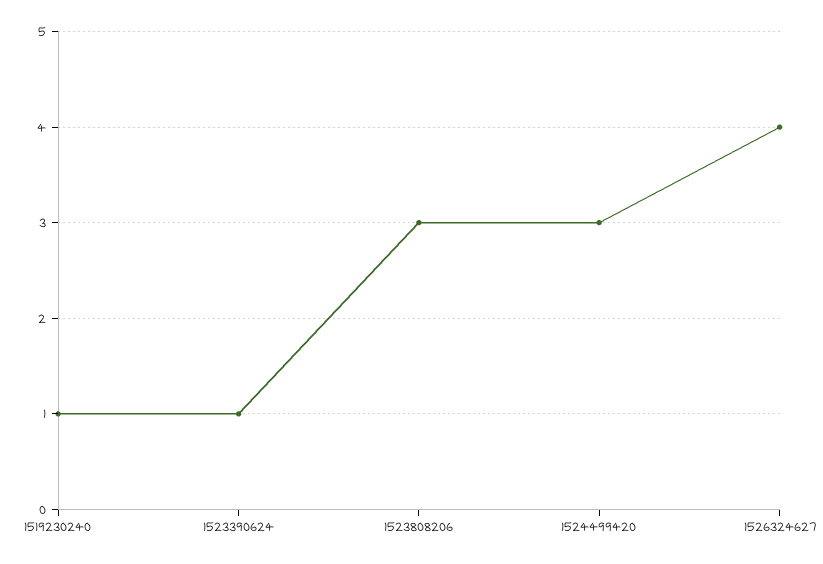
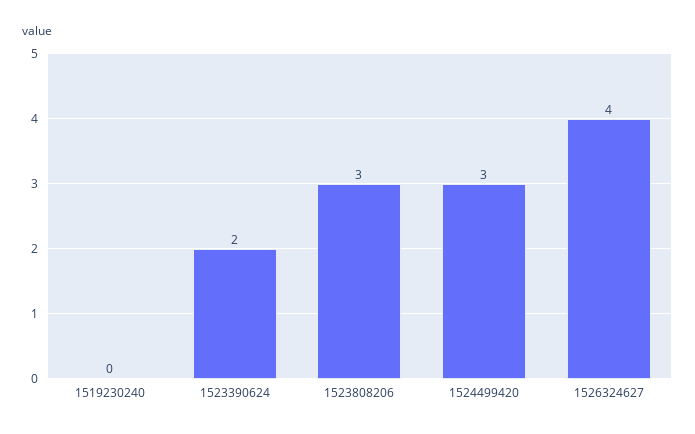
1519230240: 1 -> 0
1523390624: 1 -> 2

